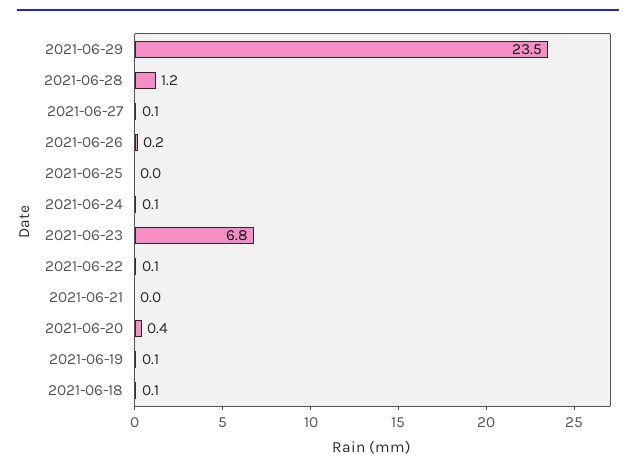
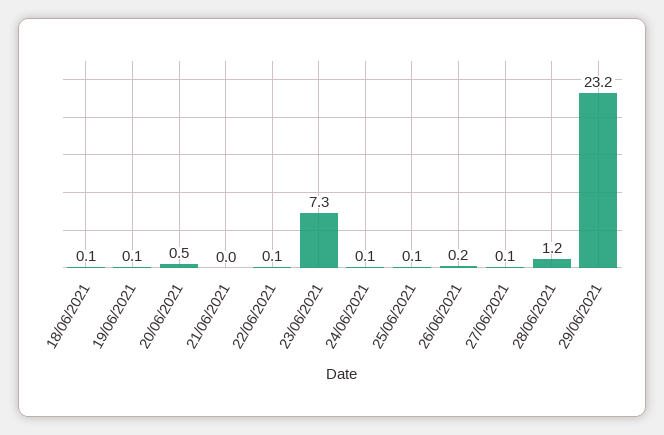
2021-06-29: 23.5 -> 23.2
2021-06-25: 0 -> 0.1
2021-06-23: 6.8 -> 7.3
2021-06-20: 0.4 -> 0.5

